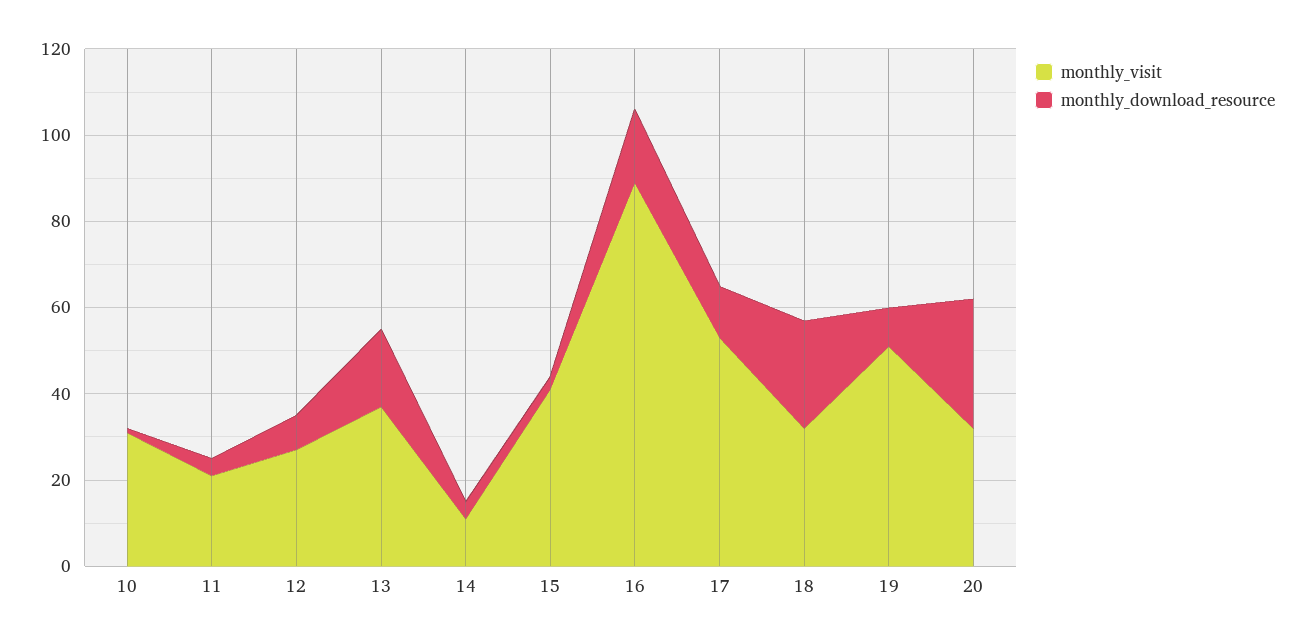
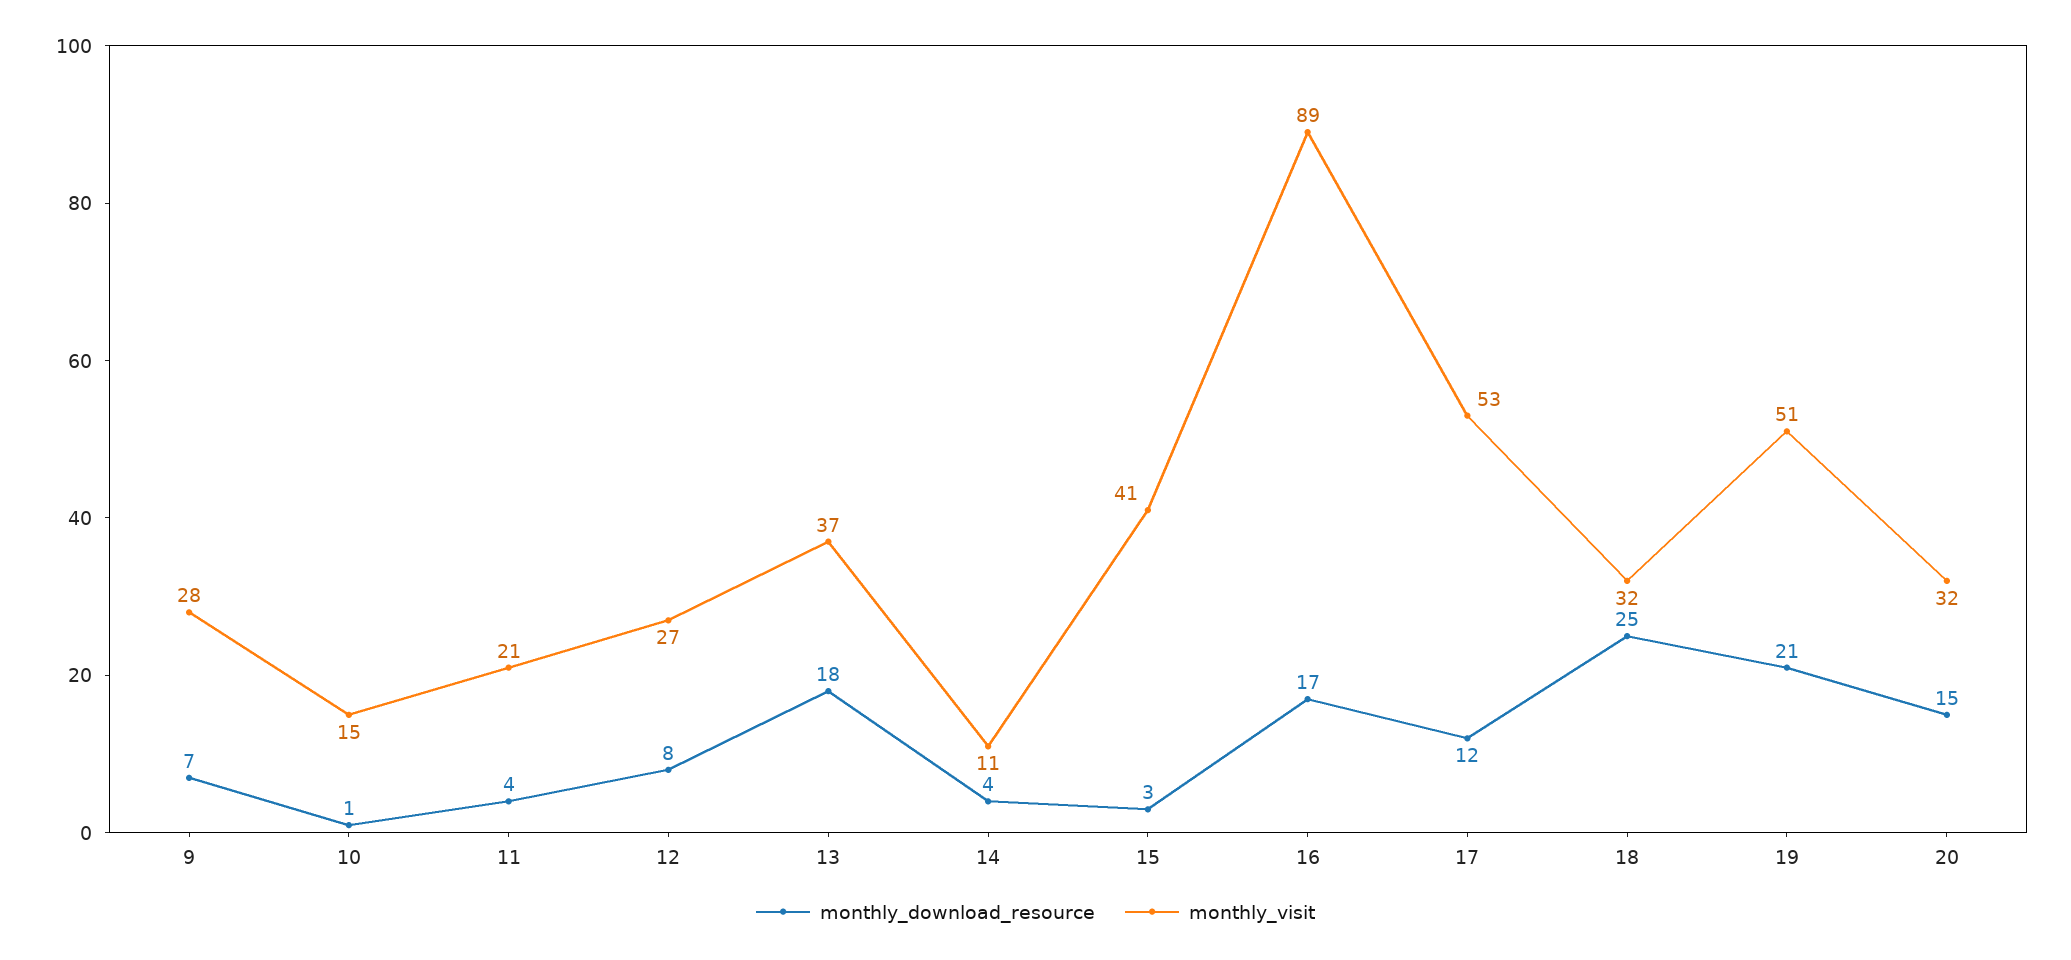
monthly_visit, 10: 30 -> 15
monthly_download_resource, 19: 10 -> 21
monthly_download_resource, 20: 30 -> 15
monthly_download_resource, 9: none -> 7
monthly_visit, 9: none -> 28

